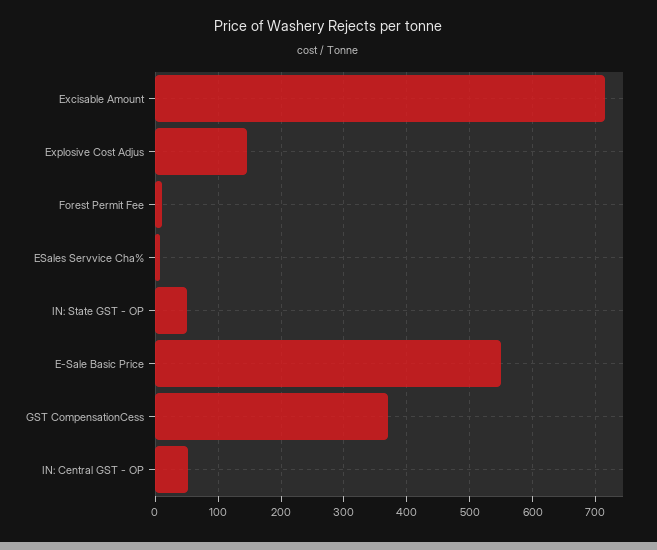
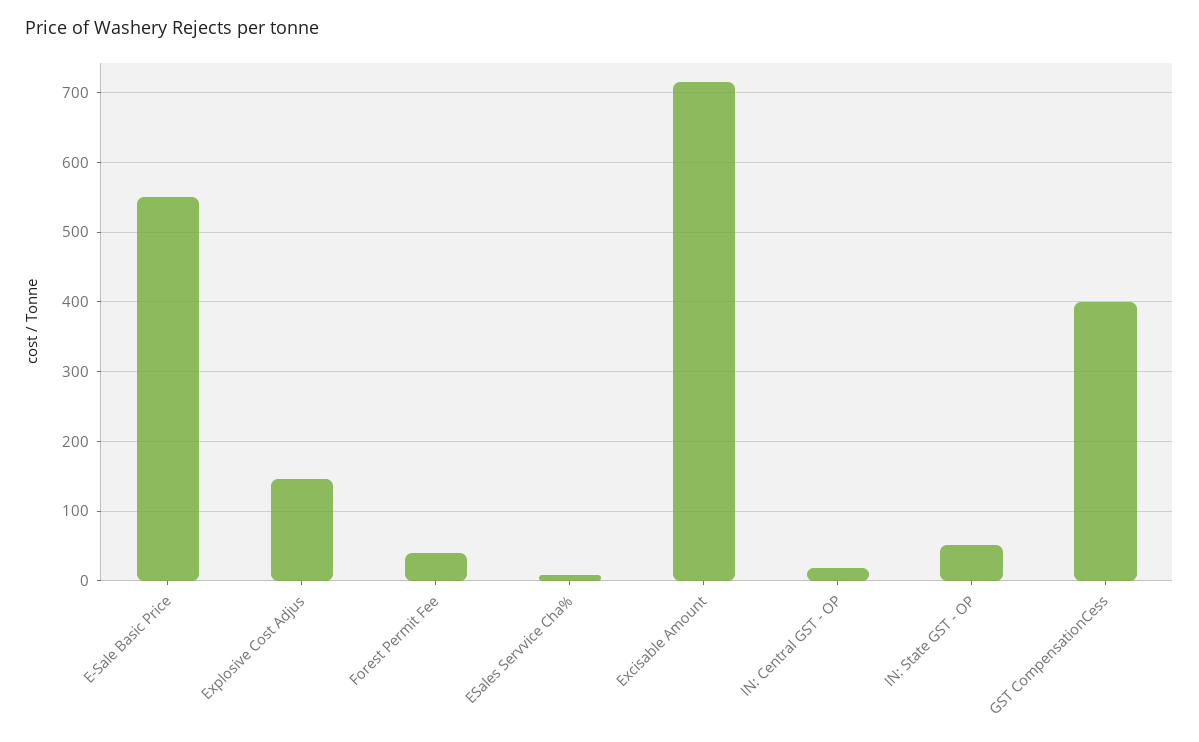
Forest Permit Fee: 10 -> 40
GST CompensationCess: 370 -> 400
IN: Central GST - OP: 50 -> 20

